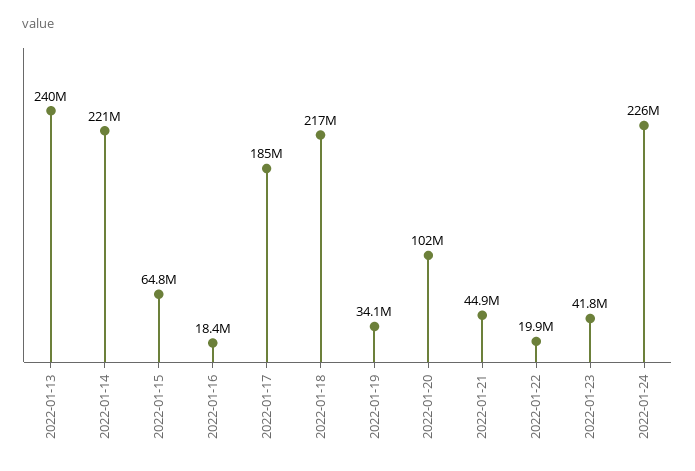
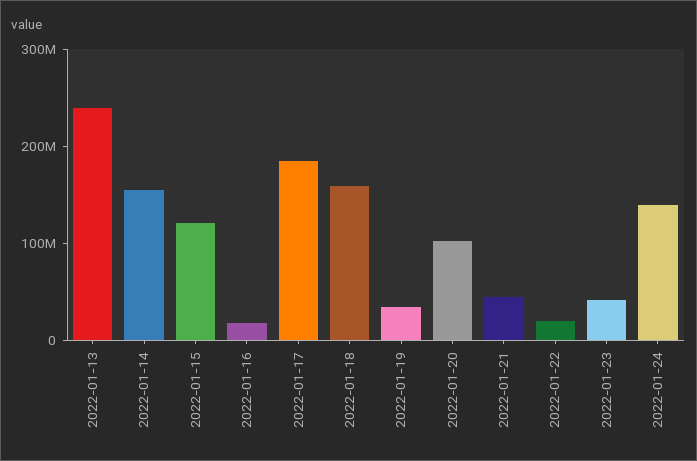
2022-01-14: 221000000 -> 160000000
2022-01-15: 64800000 -> 120000000
2022-01-18: 217000000 -> 160000000
2022-01-24: 226000000 -> 140000000

